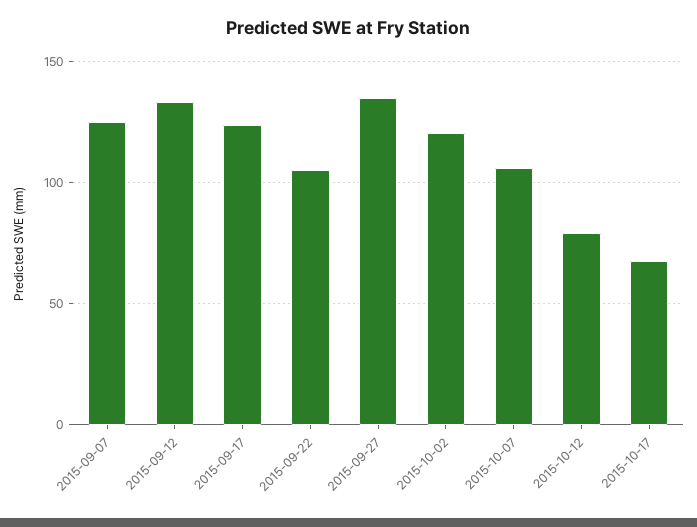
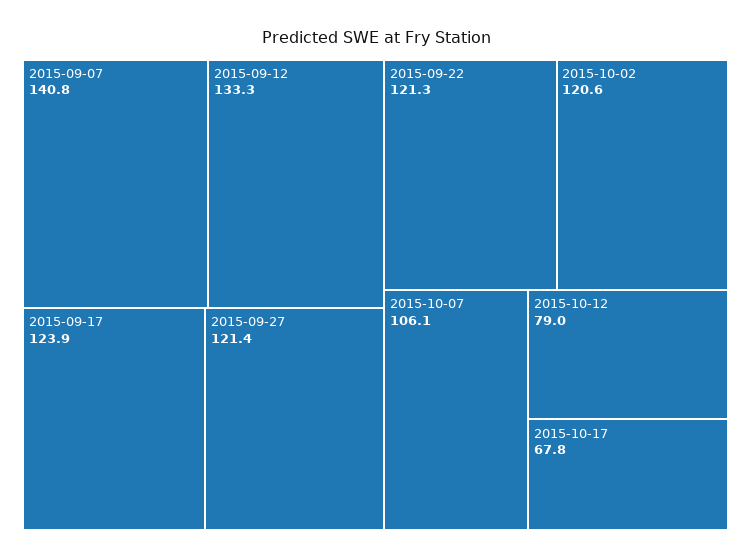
2015-09-07: 125 -> 140.8
2015-09-22: 105 -> 121.3
2015-09-27: 135 -> 121.4

